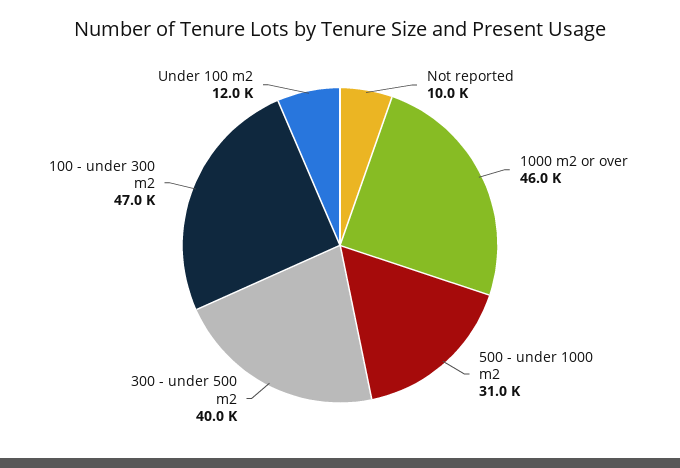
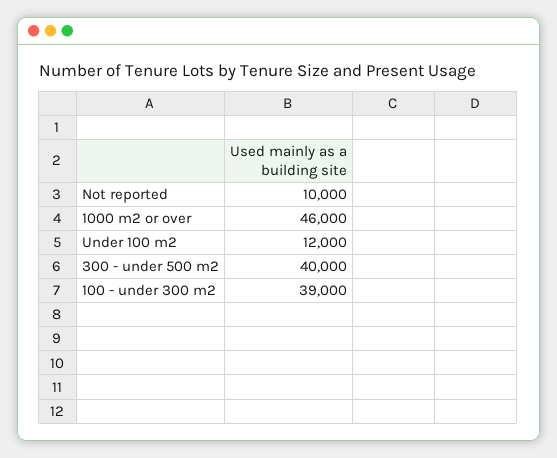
500 - under 1000 m2: 31000 -> none
100 - under 300 m2: 47000 -> 39000

